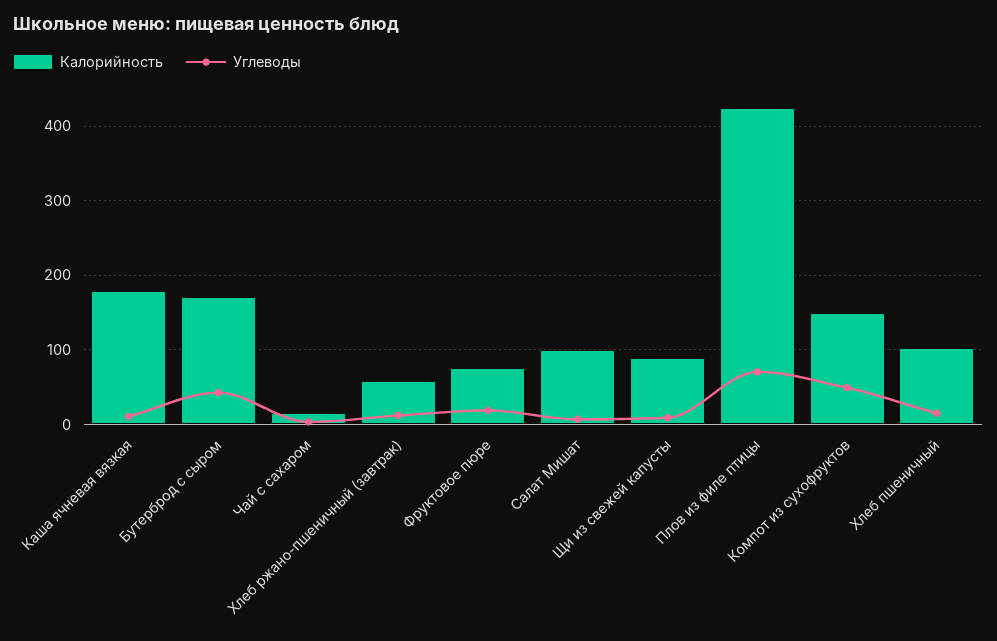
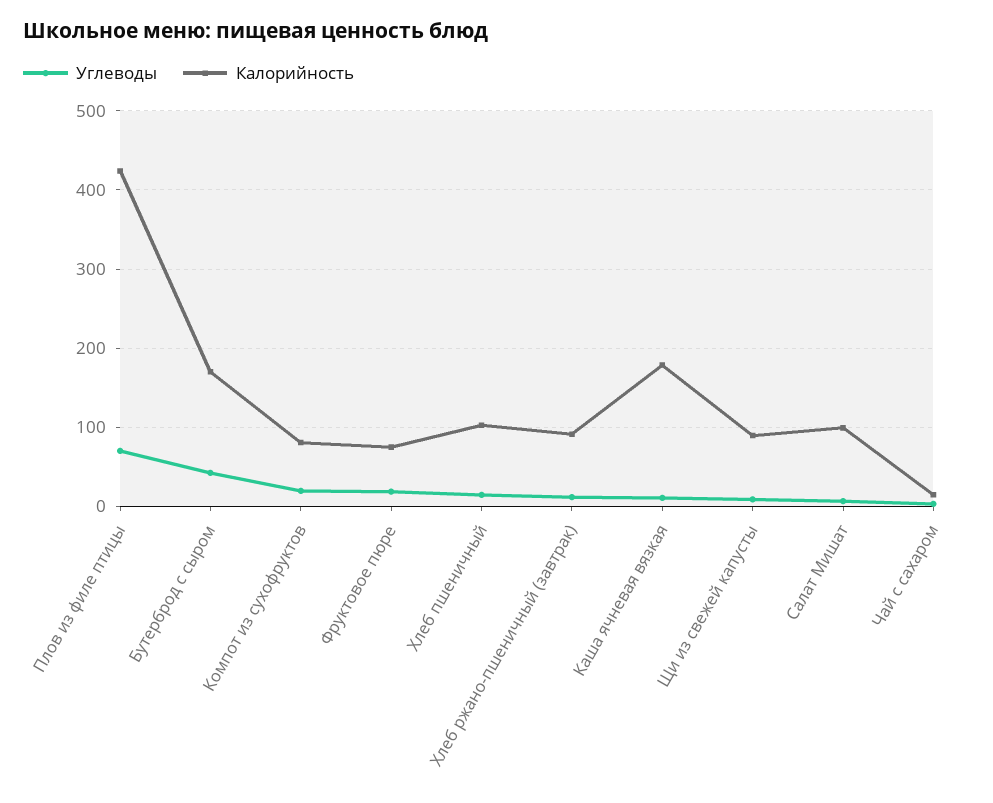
Калорийность, Хлеб ржано-пшеничный (завтрак): 60 -> 90
Калорийность, Компот из сухофруктов: 150 -> 80
Углеводы, Компот из сухофруктов: 50 -> 20

